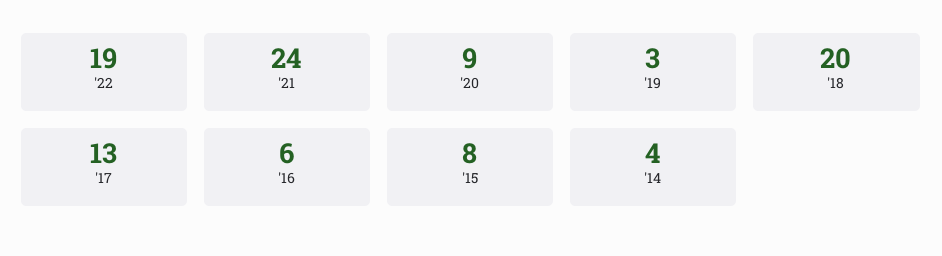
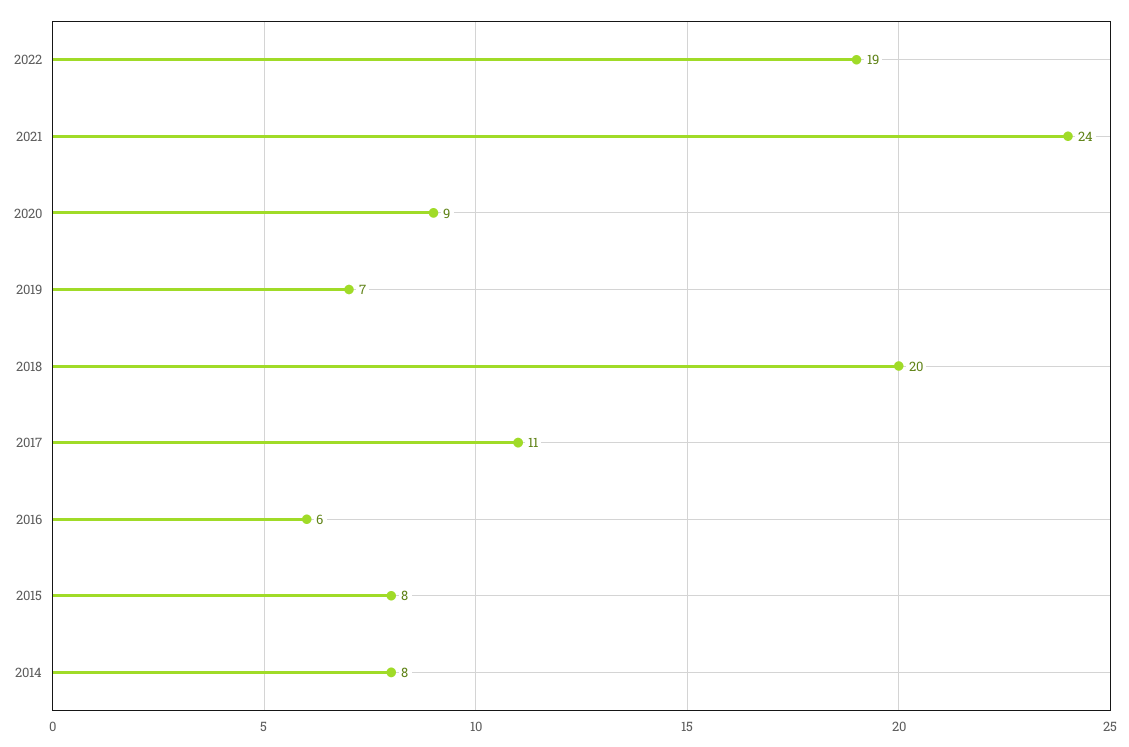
'19: 3 -> 7
'17: 13 -> 11
'14: 4 -> 8

